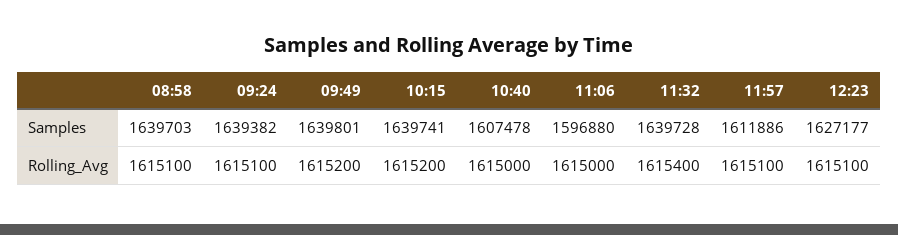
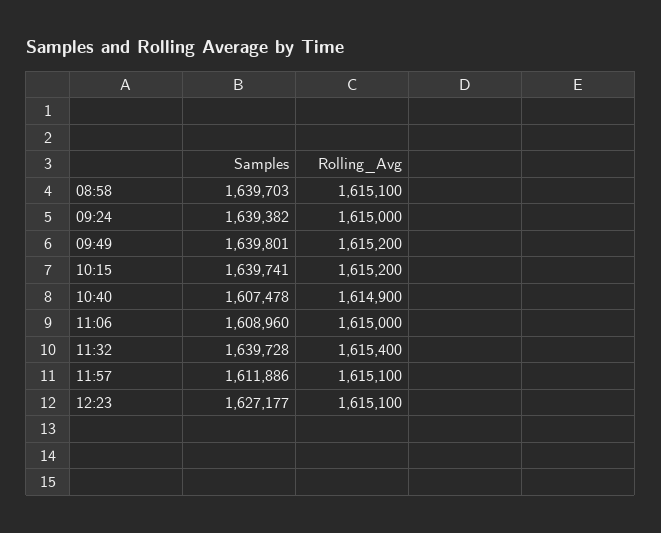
11:06, Samples: 1596880 -> 1608960
09:24, Rolling_Avg: 1615100 -> 1615000
10:40, Rolling_Avg: 1615000 -> 1614900

